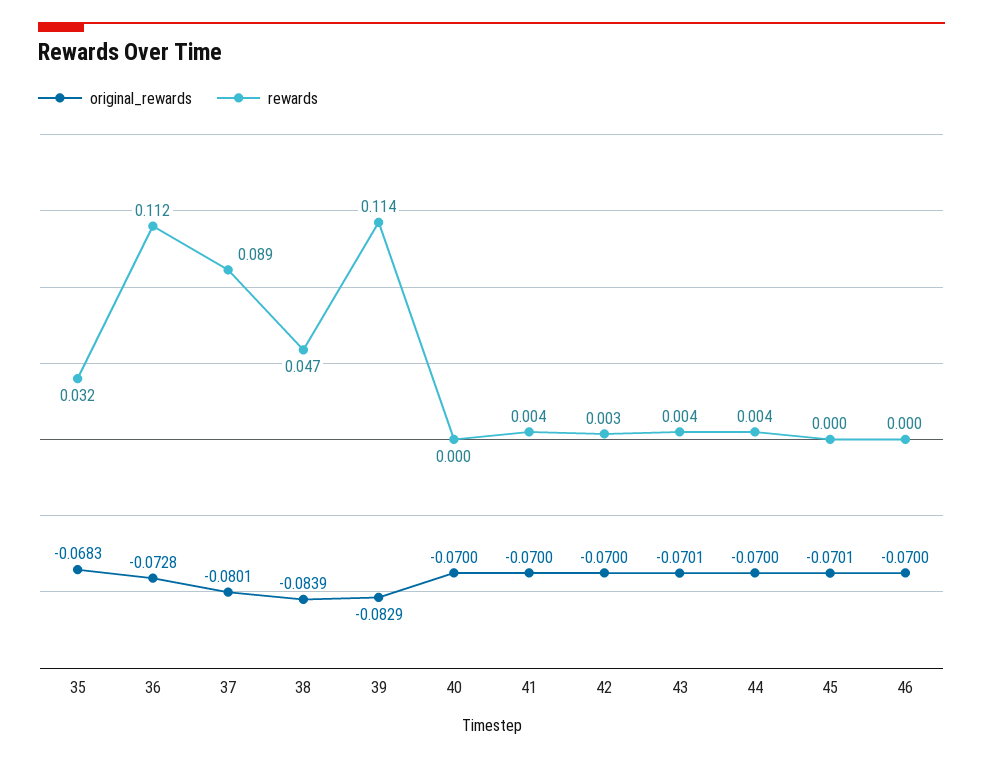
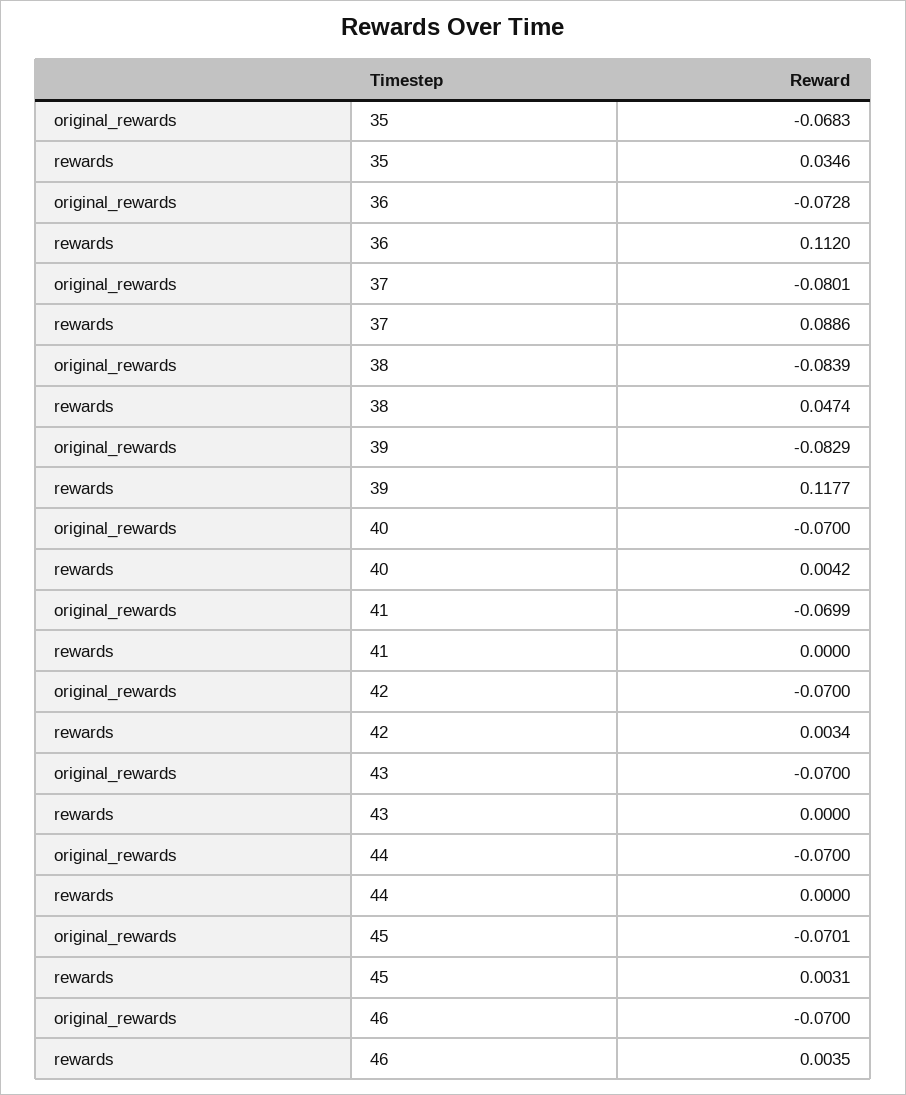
rewards, 35: 0.032 -> 0.0346
rewards, 39: 0.114 -> 0.1177
rewards, 40: 0 -> 0.0042
original_rewards, 41: -0.07 -> -0.0699
rewards, 41: 0.004 -> 0
original_rewards, 43: -0.0701 -> -0.07
rewards, 43: 0.004 -> 0
rewards, 44: 0.004 -> 0
rewards, 45: 0 -> 0.0031
rewards, 46: 0 -> 0.0035

